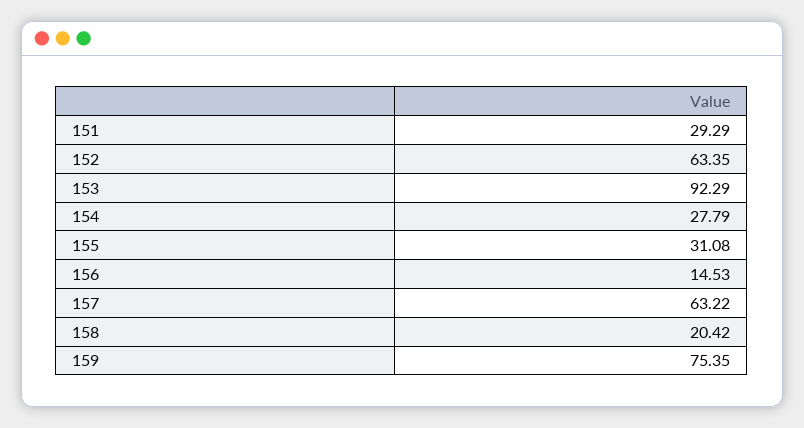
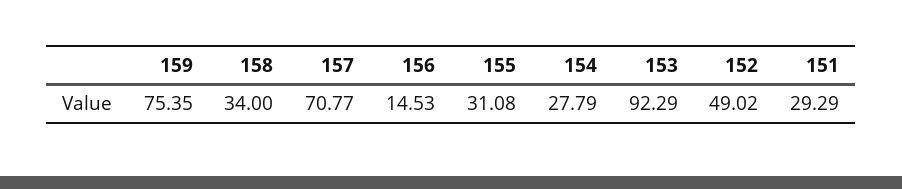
152: 63.35 -> 49.02
157: 63.22 -> 70.77
158: 20.42 -> 34

